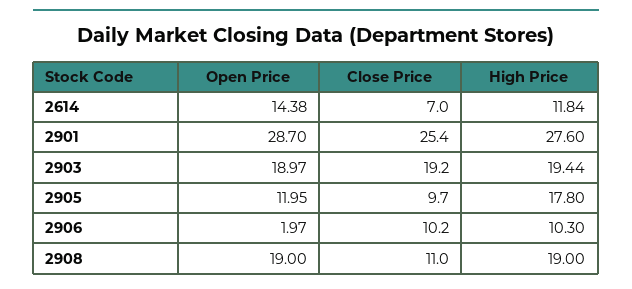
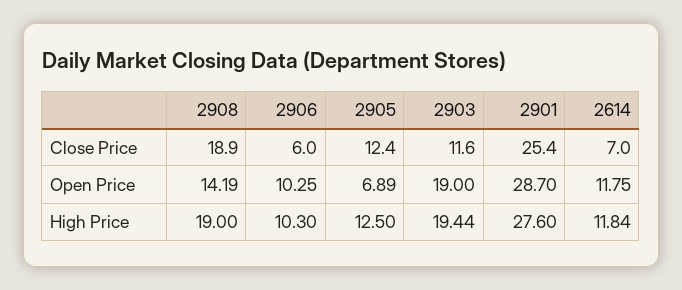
Open Price, 2614: 14.38 -> 11.75
Open Price, 2903: 18.97 -> 19
Close Price, 2903: 19.2 -> 11.6
Open Price, 2905: 11.95 -> 6.89
Close Price, 2905: 9.7 -> 12.4
High Price, 2905: 17.8 -> 12.5
Open Price, 2906: 1.97 -> 10.25
Close Price, 2906: 10.2 -> 6
Open Price, 2908: 19 -> 14.19
Close Price, 2908: 11 -> 18.9

